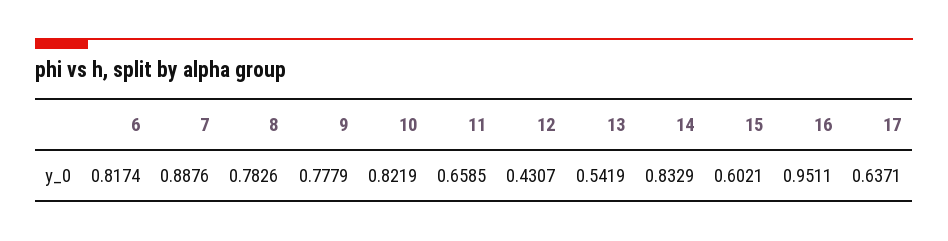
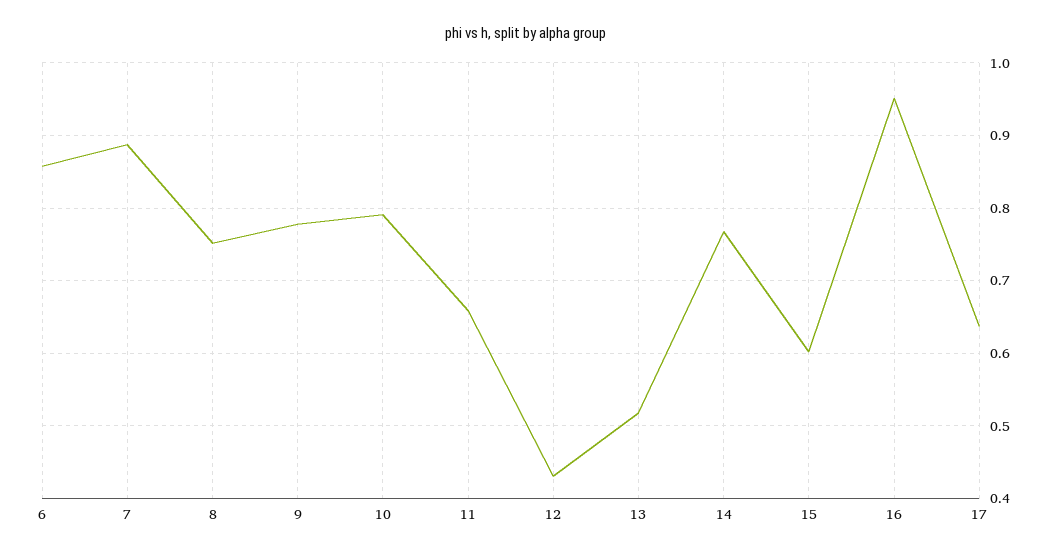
6: 0.8174 -> 0.86
8: 0.7826 -> 0.75
10: 0.8219 -> 0.79
13: 0.5419 -> 0.52
14: 0.8329 -> 0.77

